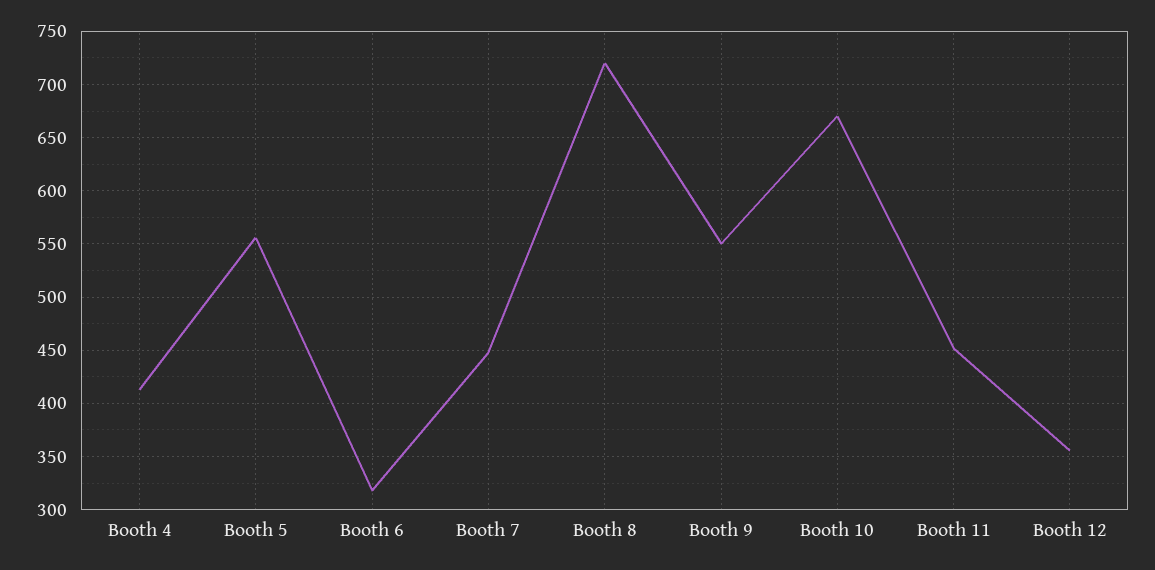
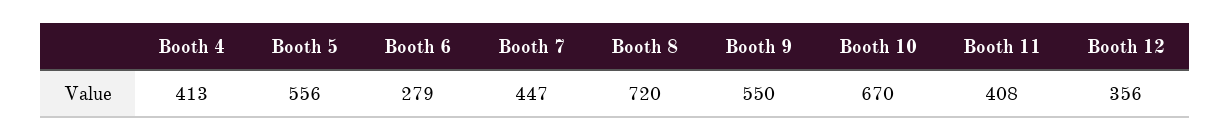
Booth 6: 320 -> 279
Booth 11: 450 -> 408

